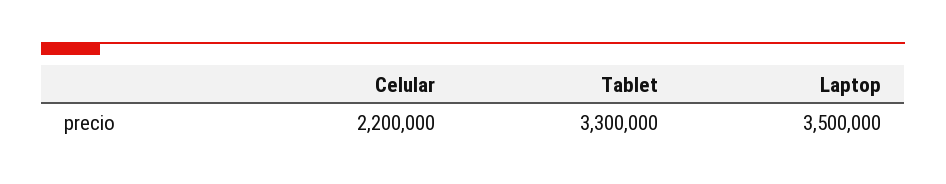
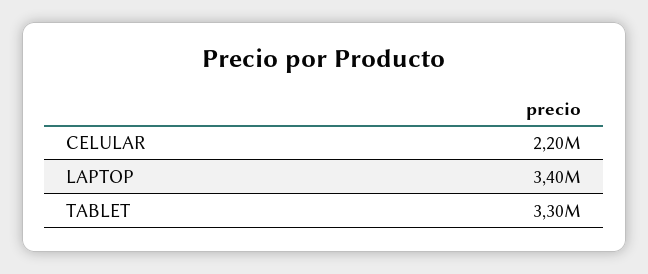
Laptop: 3500000 -> 3400000

